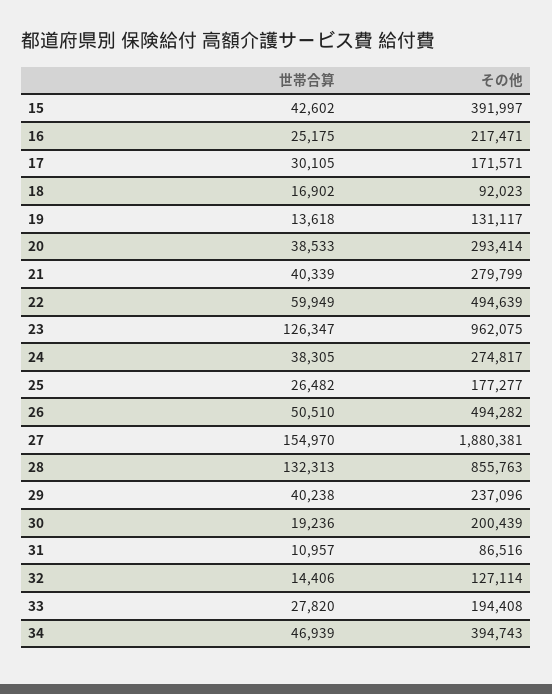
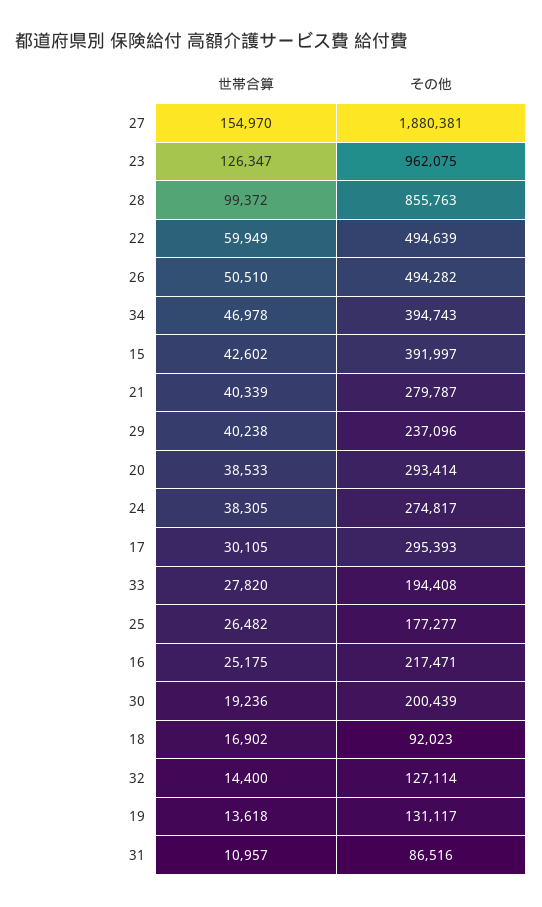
その他, 17: 171571 -> 295393
その他, 21: 279799 -> 279787
世帯合算, 28: 132313 -> 99372
世帯合算, 32: 14406 -> 14400
世帯合算, 34: 46939 -> 46978

